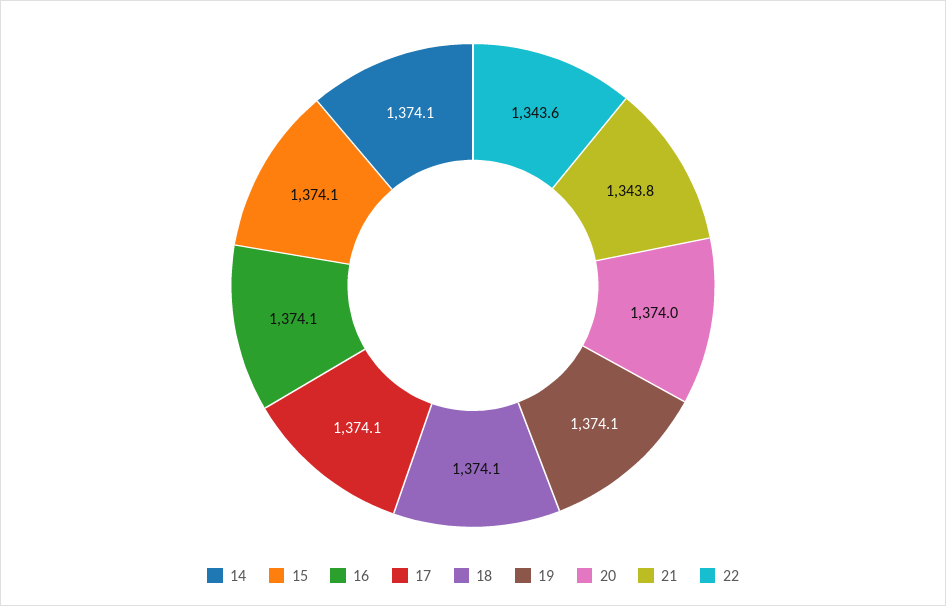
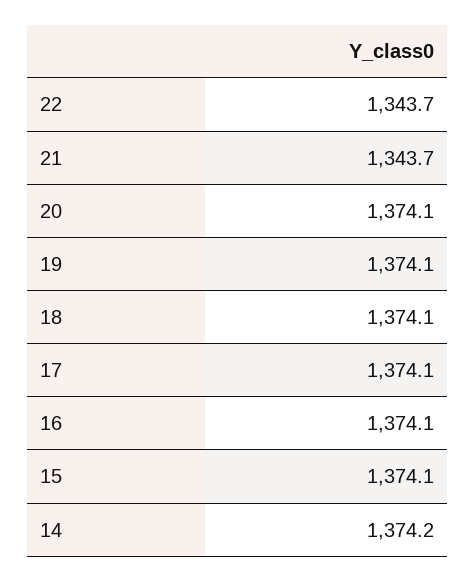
14: 1374.1 -> 1374.2
20: 1374 -> 1374.1
21: 1343.8 -> 1343.7
22: 1343.6 -> 1343.7

